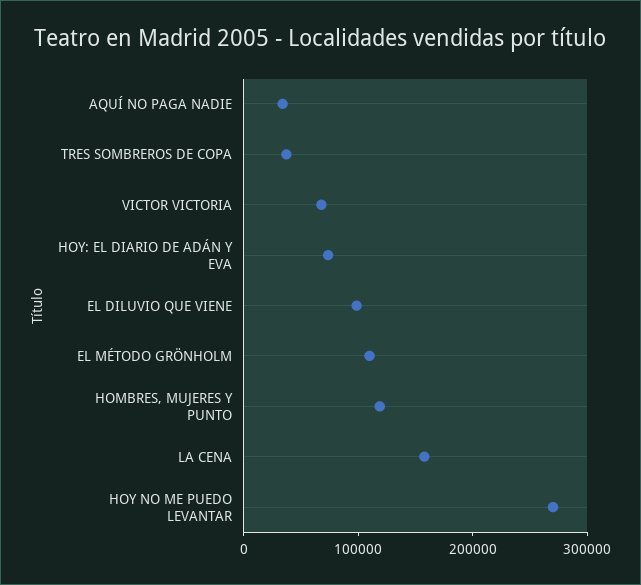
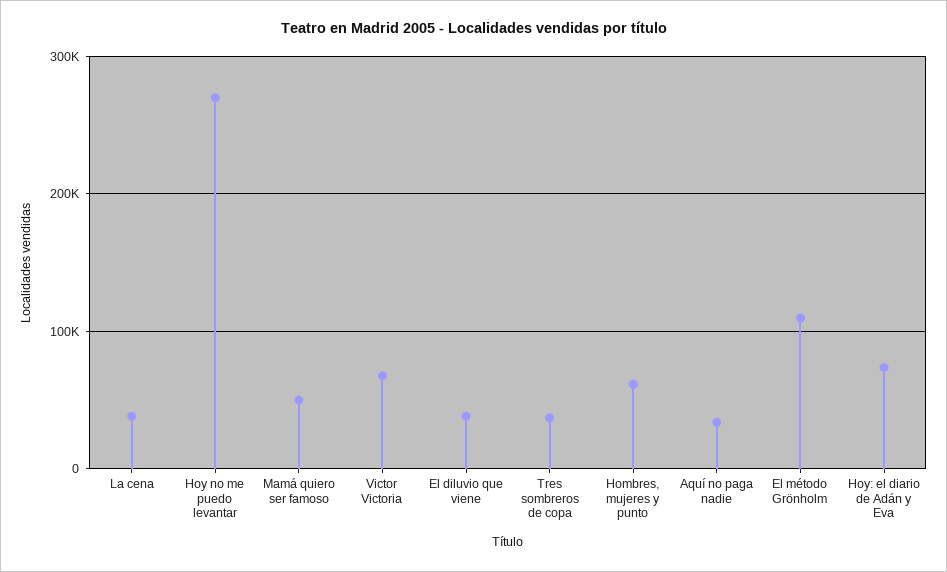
EL DILUVIO QUE VIENE: 100000 -> 40000
HOMBRES, MUJERES Y PUNTO: 120000 -> 60000
LA CENA: 160000 -> 40000
Mamá quiero ser famoso: none -> 50000

